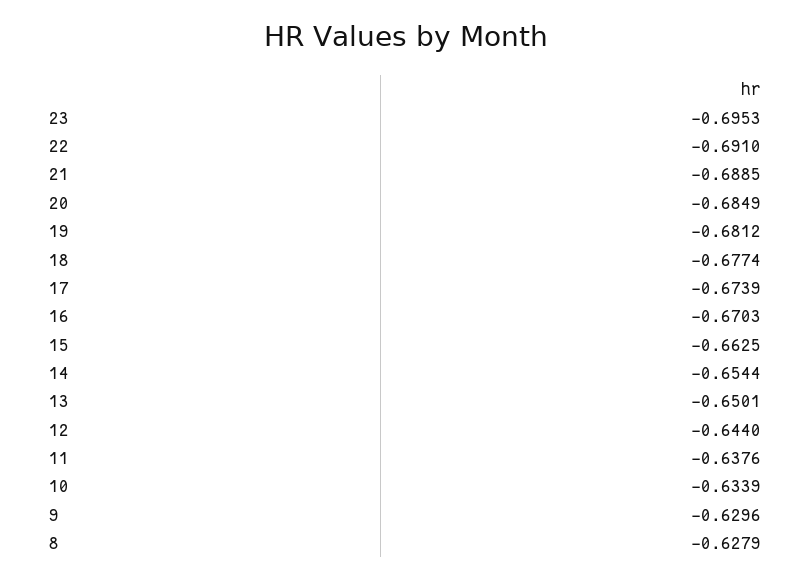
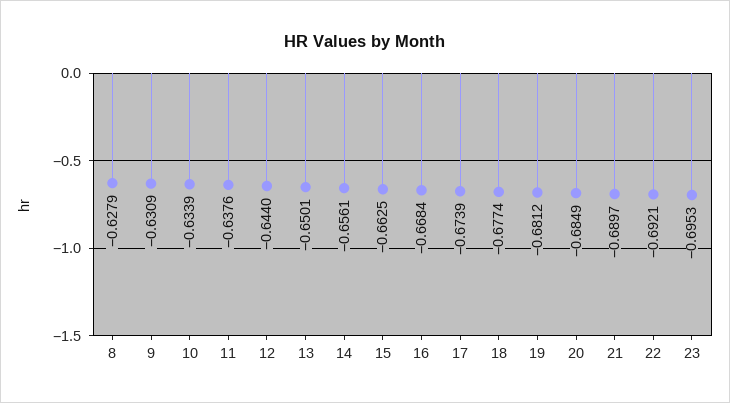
22: -0.691 -> -0.6921
21: -0.6885 -> -0.6897
16: -0.6703 -> -0.6684
14: -0.6544 -> -0.6561
9: -0.6296 -> -0.6309

